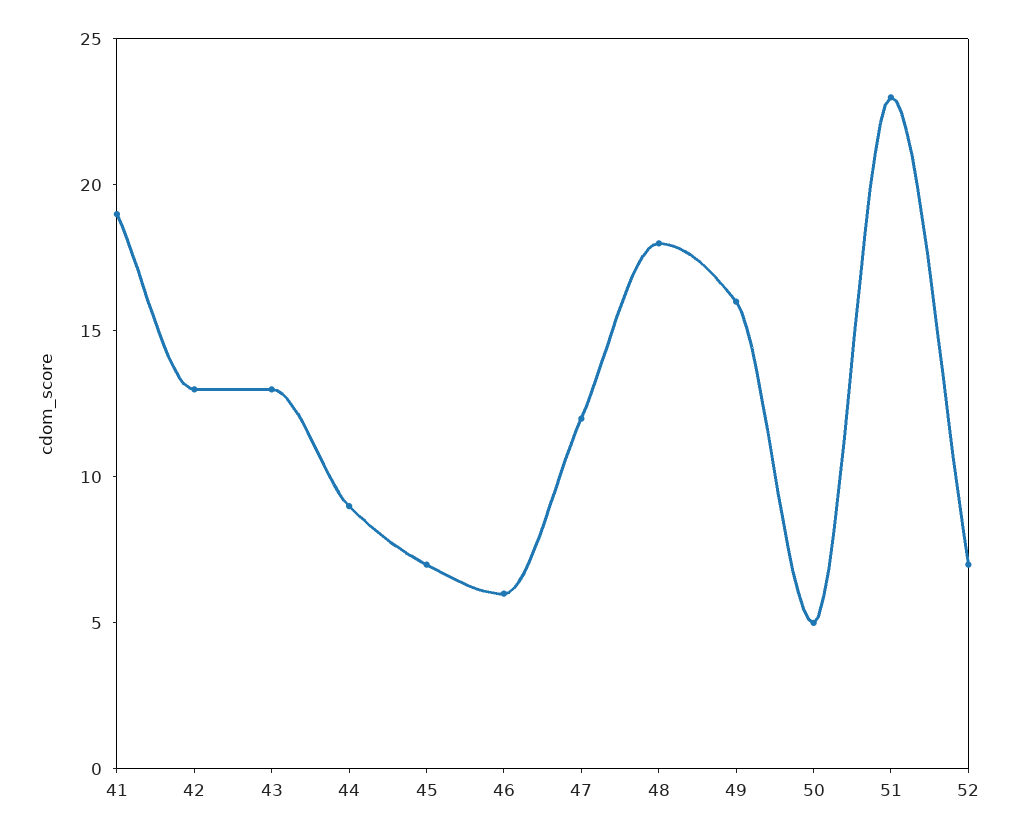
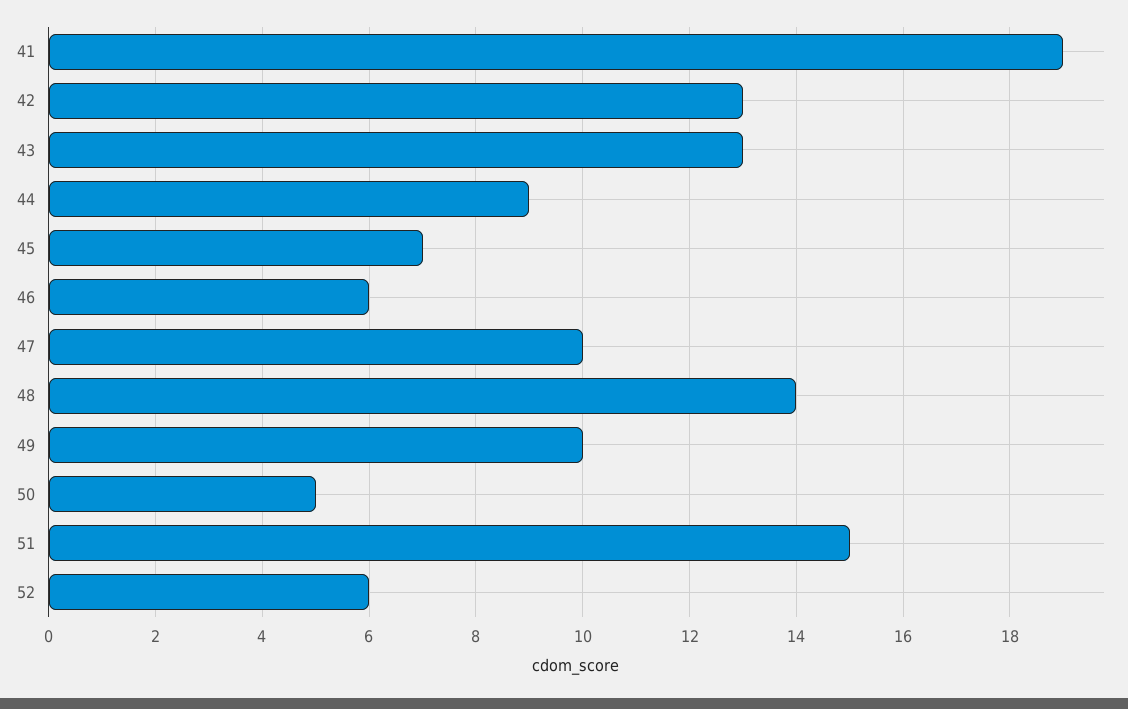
47: 12 -> 10
48: 18 -> 14
49: 16 -> 10
51: 23 -> 15
52: 7 -> 6

